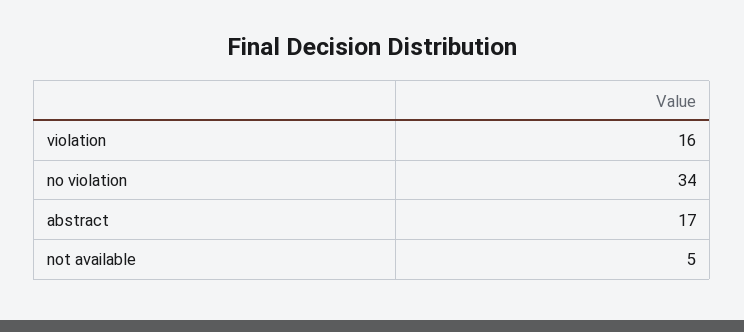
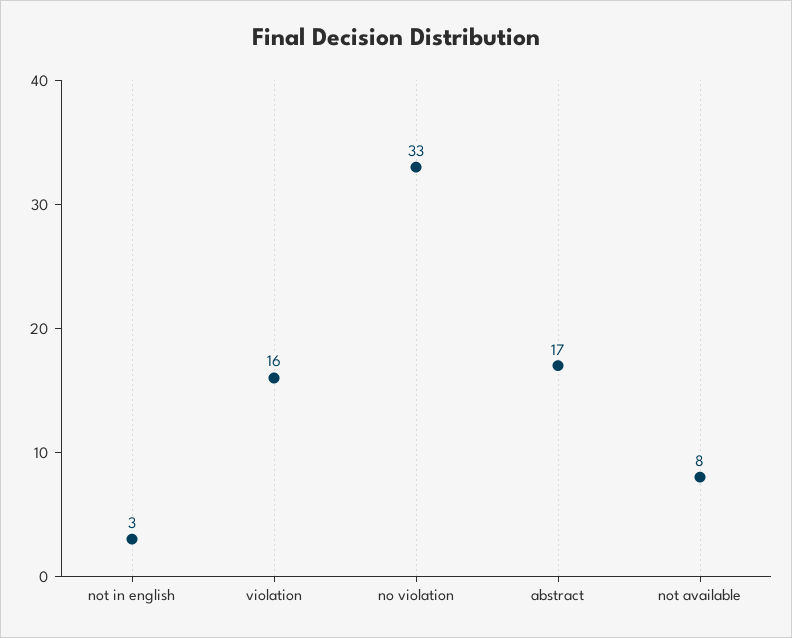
no violation: 34 -> 33
not available: 5 -> 8
not in english: none -> 3

